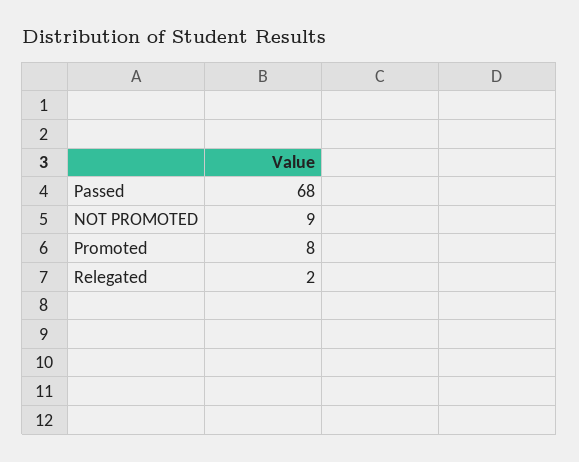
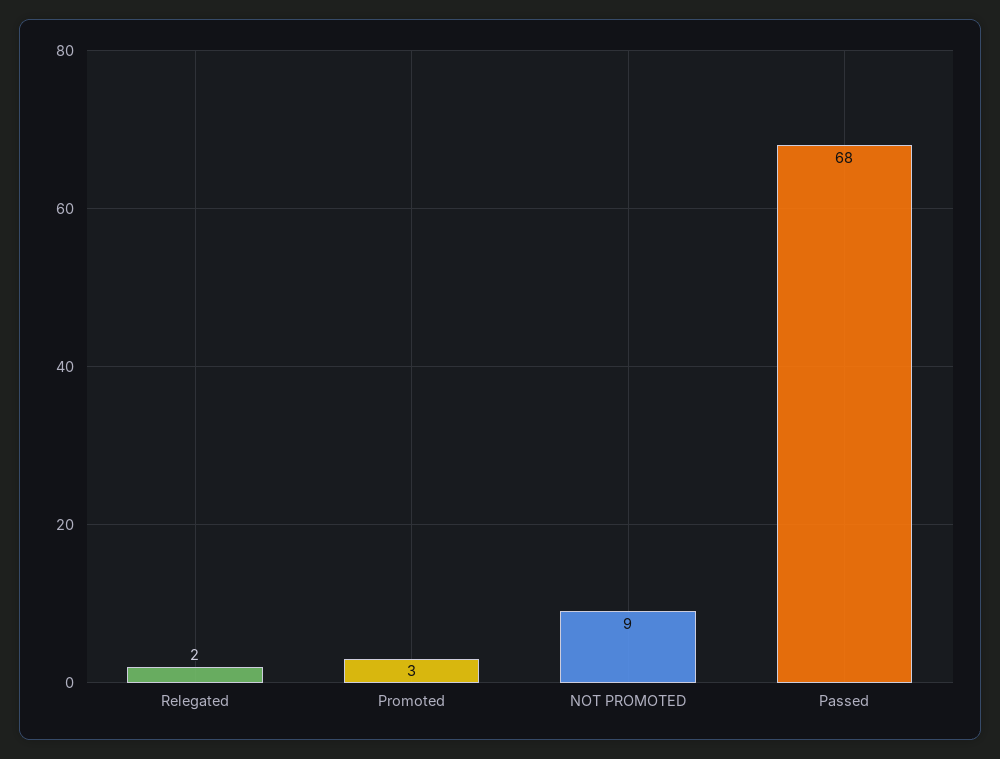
Promoted: 8 -> 3

